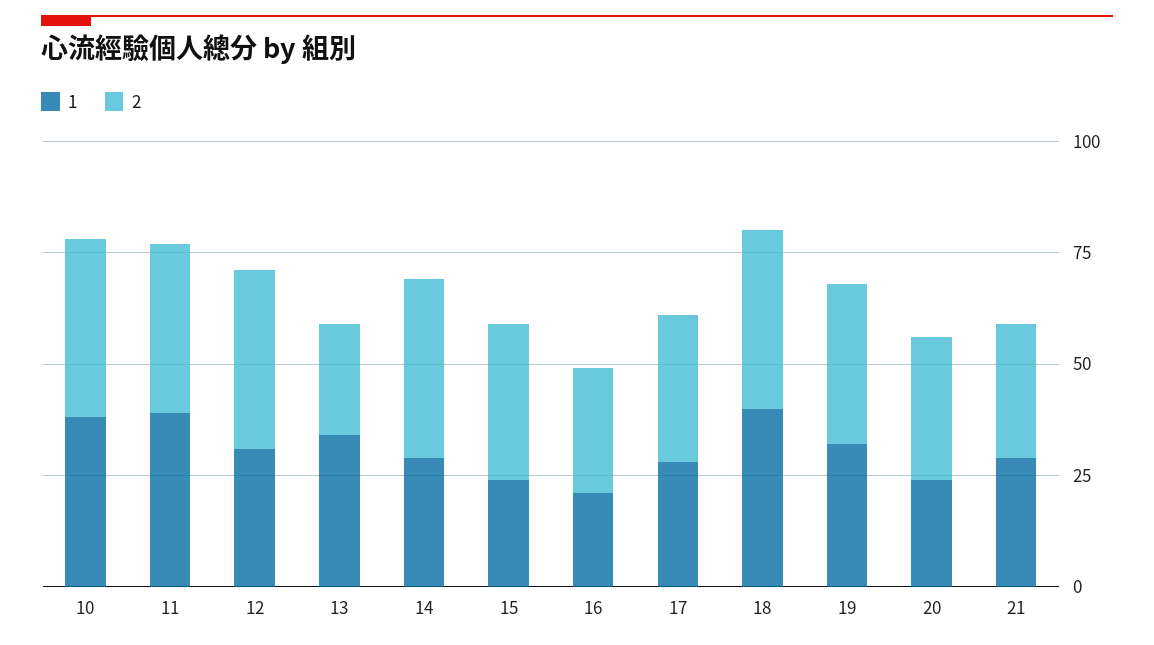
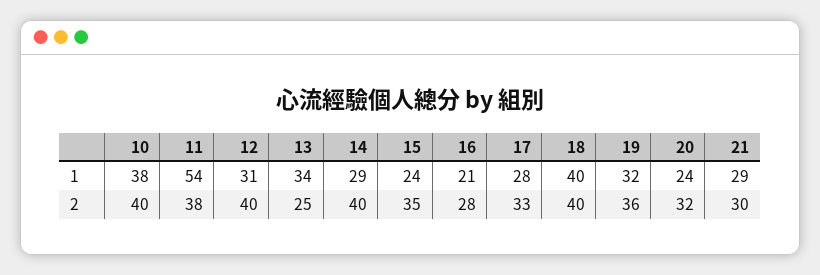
1, 11: 40 -> 54

